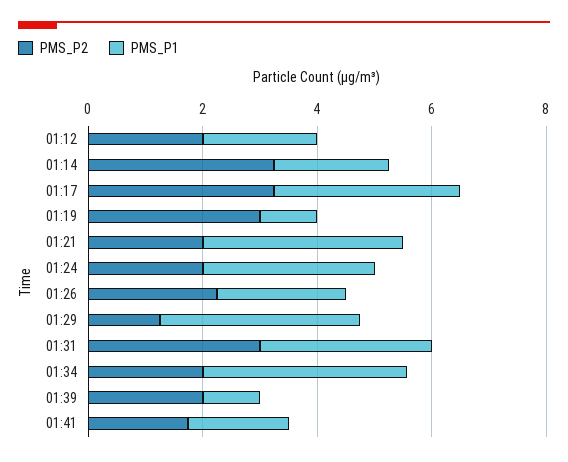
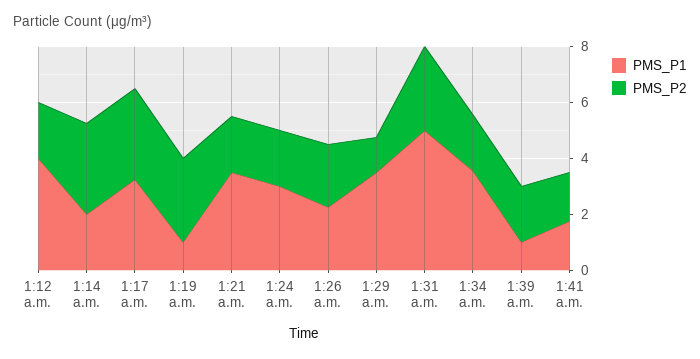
PMS_P1, 01:12: 2 -> 4
PMS_P1, 01:31: 3 -> 5

